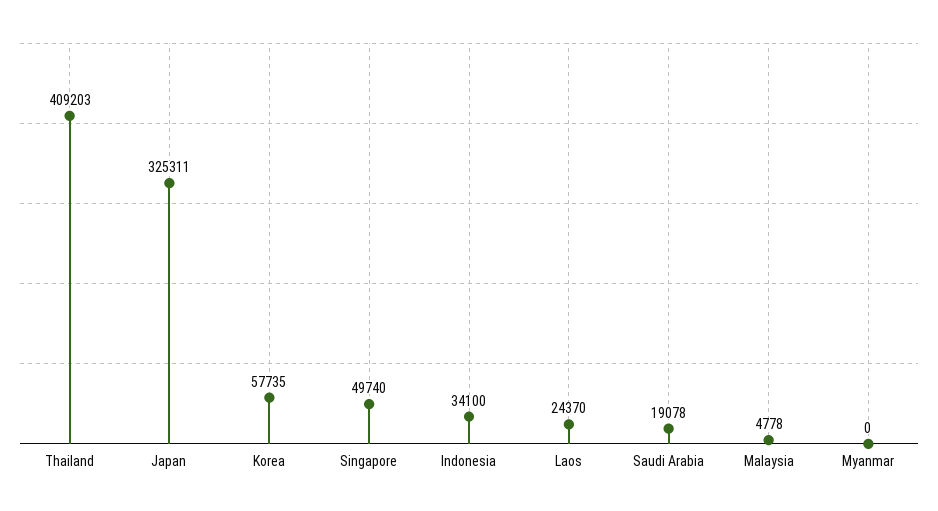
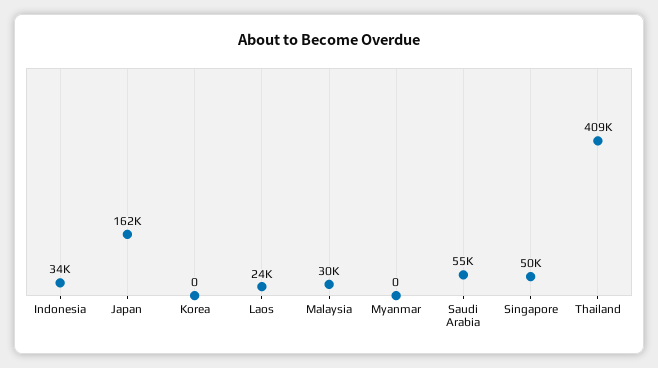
Japan: 325311 -> 162000
Korea: 57735 -> 0
Saudi Arabia: 19078 -> 55000
Malaysia: 4778 -> 30000

